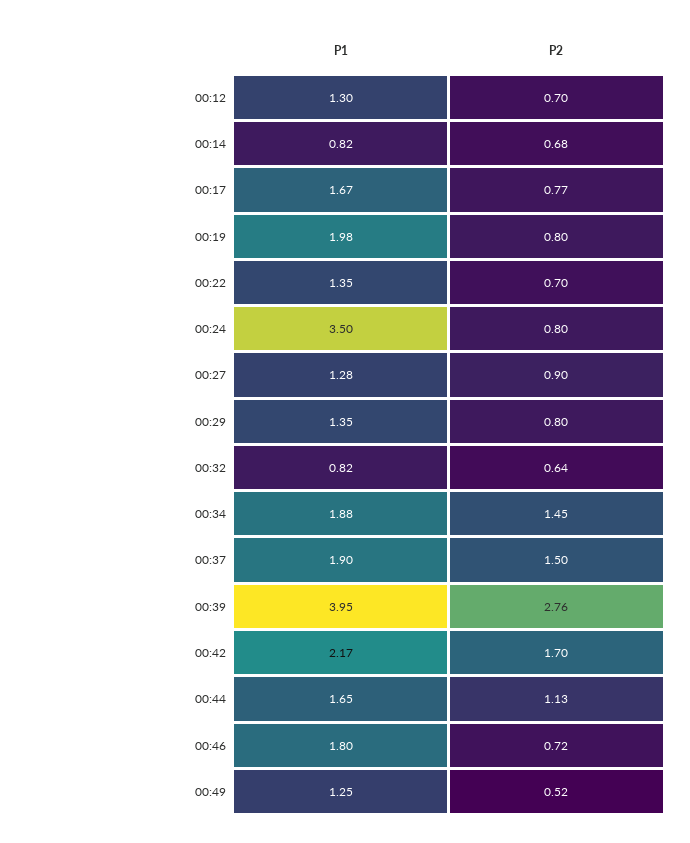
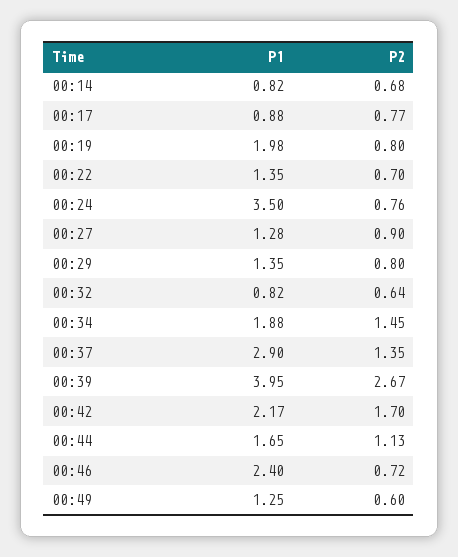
P1, 00:12: 1.3 -> none
P2, 00:12: 0.7 -> none
P1, 00:17: 1.67 -> 0.88
P2, 00:24: 0.8 -> 0.76
P1, 00:37: 1.9 -> 2.9
P2, 00:37: 1.5 -> 1.35
P2, 00:39: 2.76 -> 2.67
P1, 00:46: 1.8 -> 2.4
P2, 00:49: 0.52 -> 0.6

